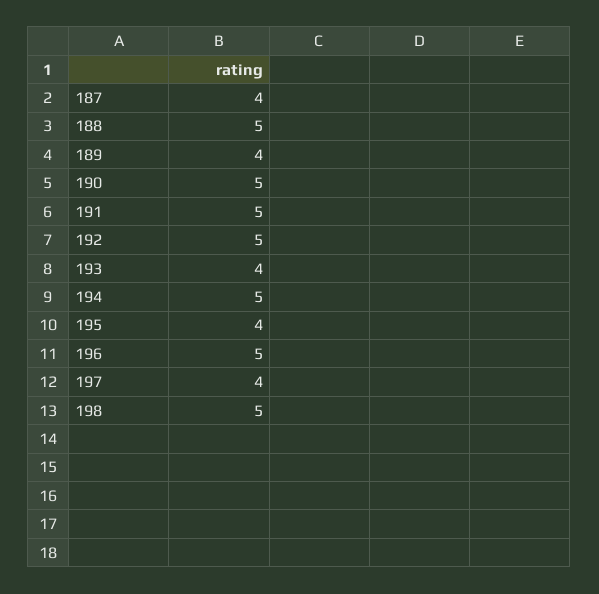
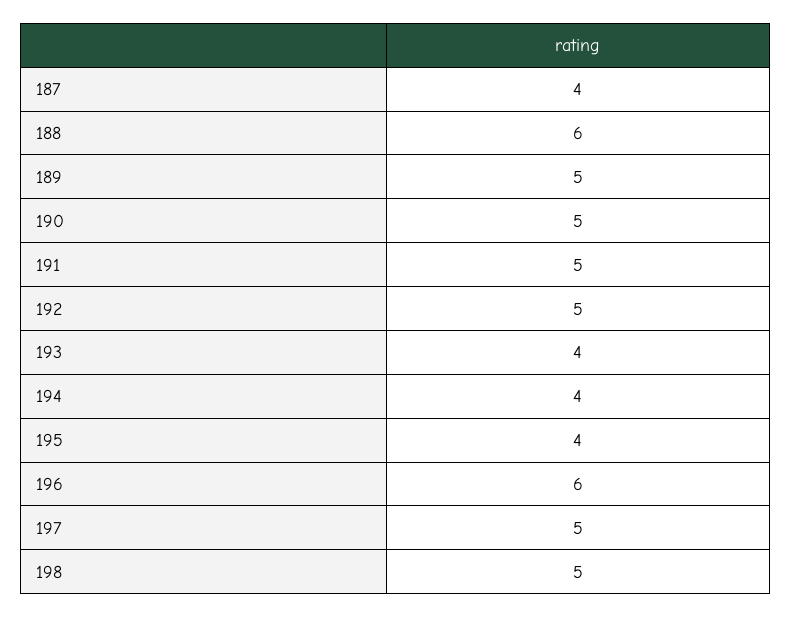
188: 5 -> 6
189: 4 -> 5
194: 5 -> 4
196: 5 -> 6
197: 4 -> 5

